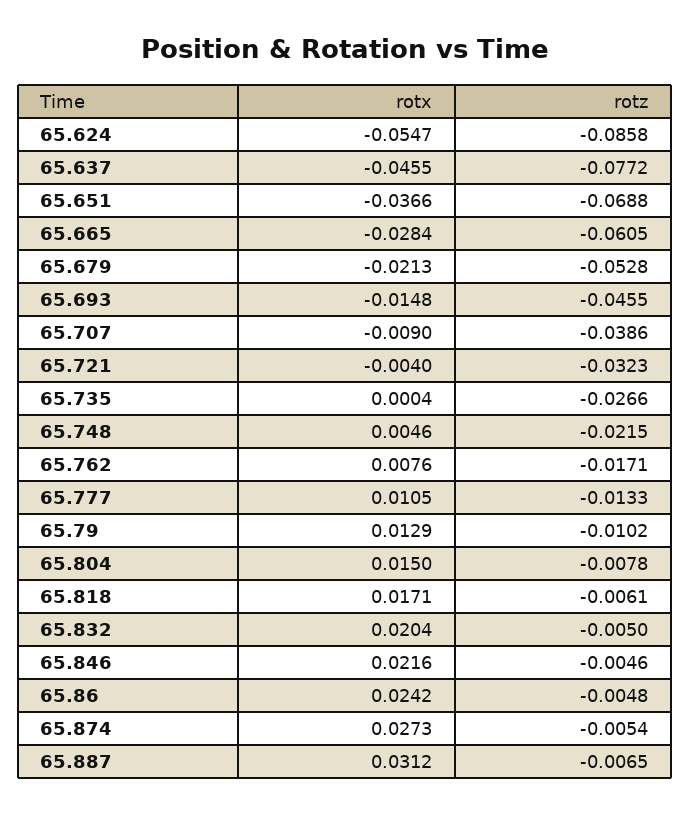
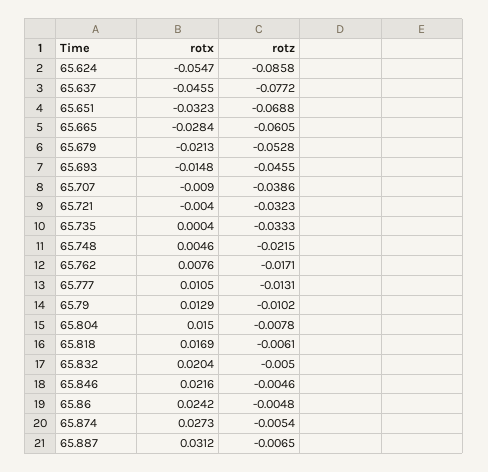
rotx, 65.651: -0.0366 -> -0.0323
rotz, 65.735: -0.0266 -> -0.0333
rotz, 65.777: -0.0133 -> -0.0131
rotx, 65.818: 0.0171 -> 0.0169

